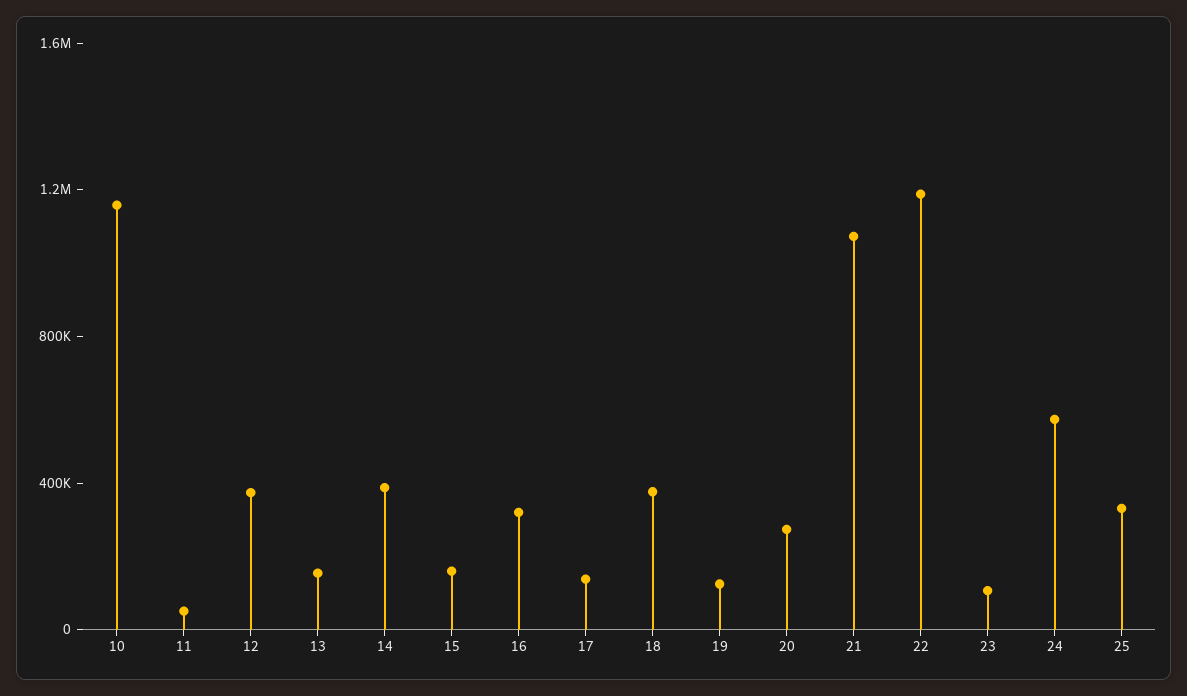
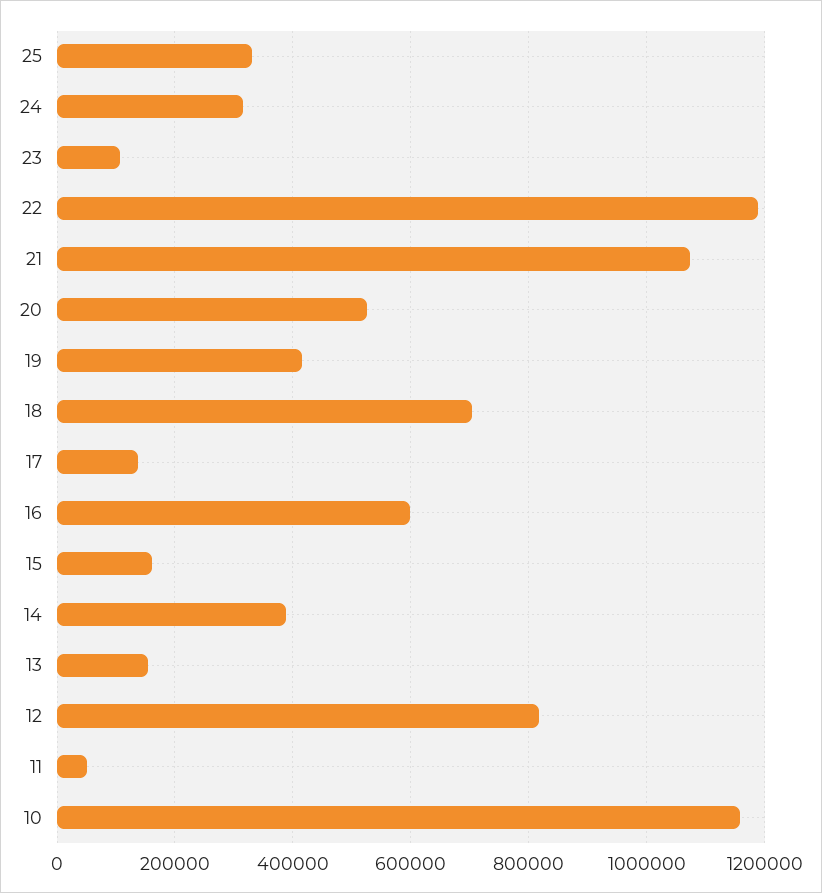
12: 400000 -> 820000
16: 300000 -> 600000
18: 400000 -> 700000
19: 100000 -> 420000
20: 300000 -> 520000
24: 600000 -> 320000

